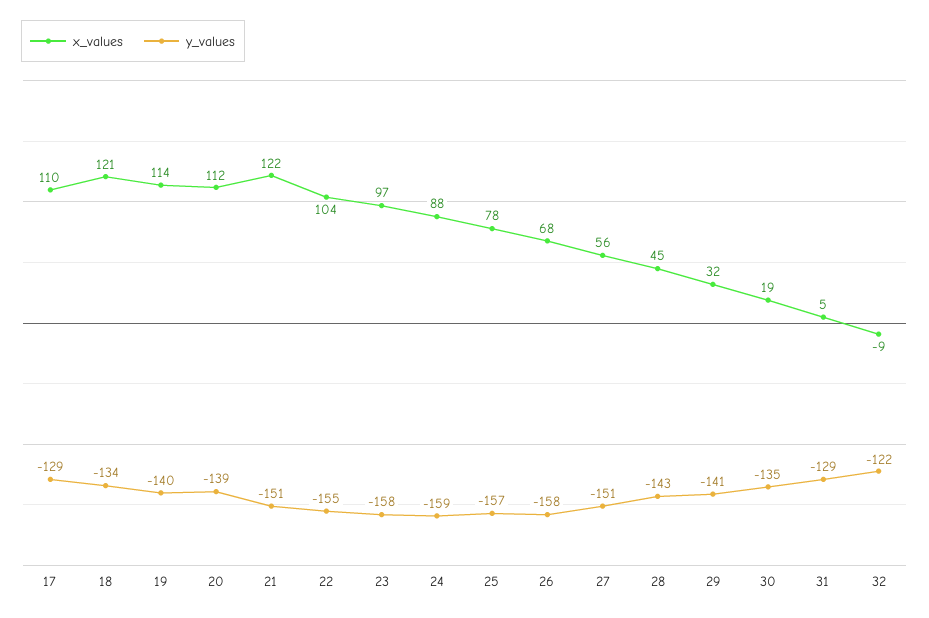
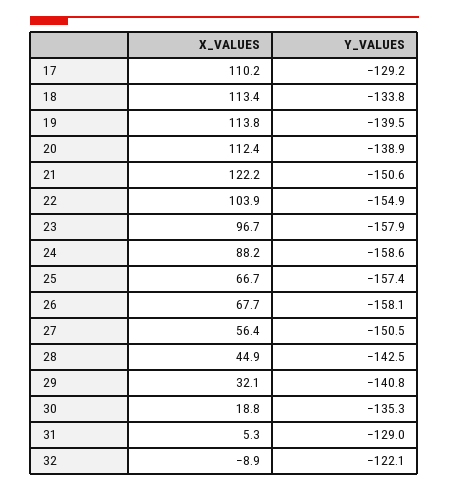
x_values, 18: 121 -> 113.4
x_values, 25: 78 -> 66.7

